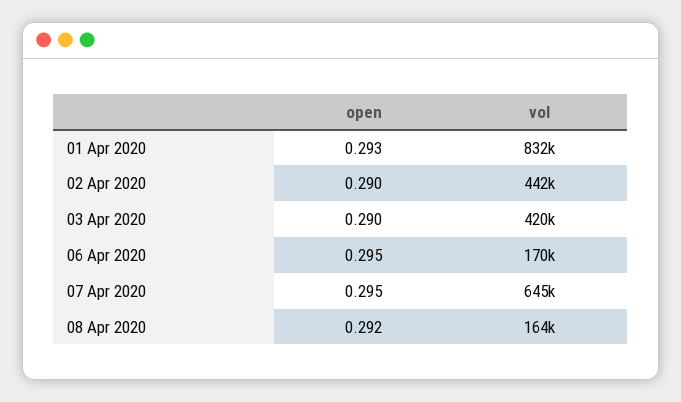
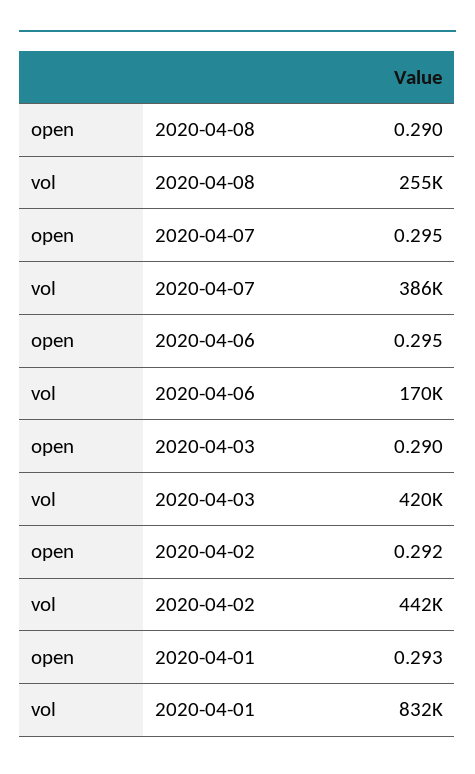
open, 02 Apr 2020: 0.29 -> 0.292
vol, 07 Apr 2020: 645000 -> 386000
open, 08 Apr 2020: 0.292 -> 0.29
vol, 08 Apr 2020: 164000 -> 255000

